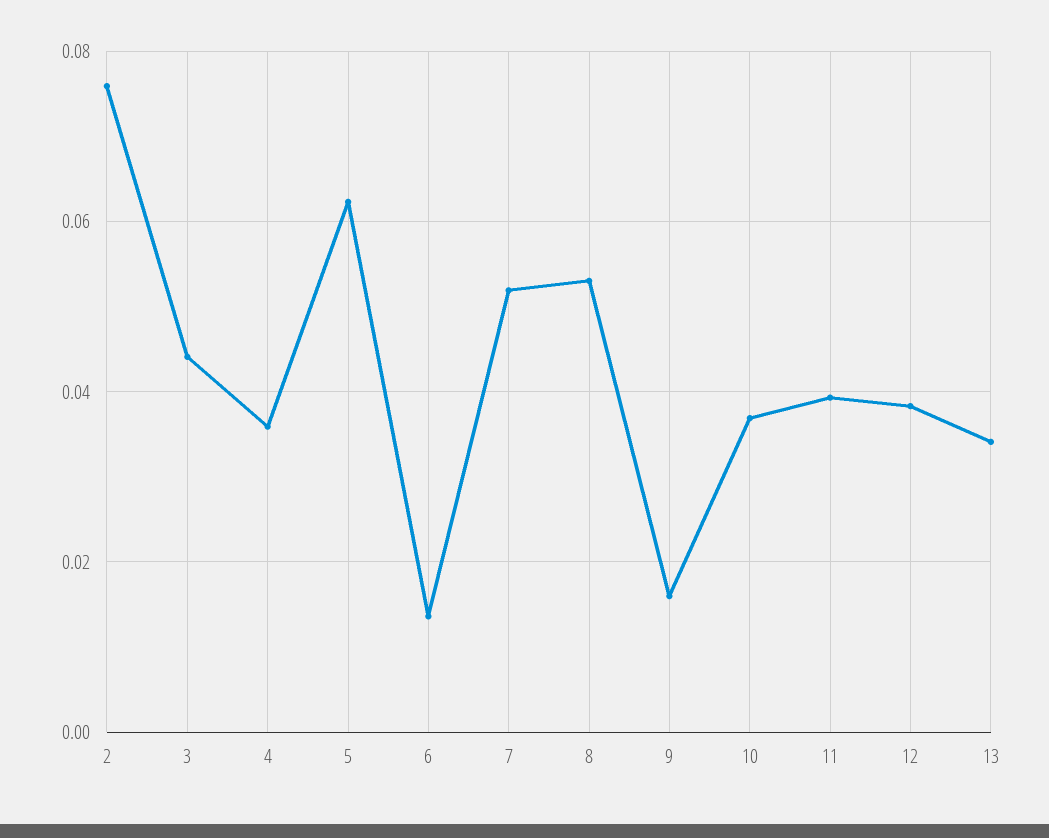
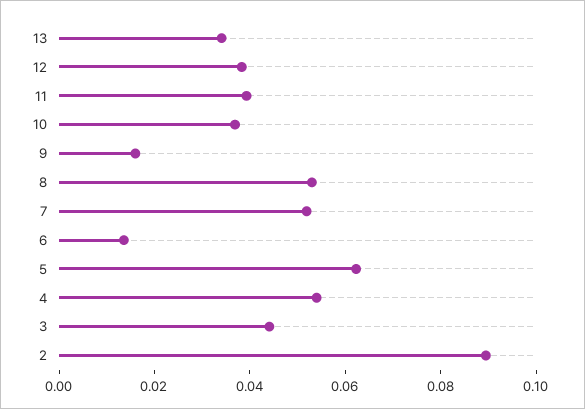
2: 0.076 -> 0.09
4: 0.036 -> 0.055

